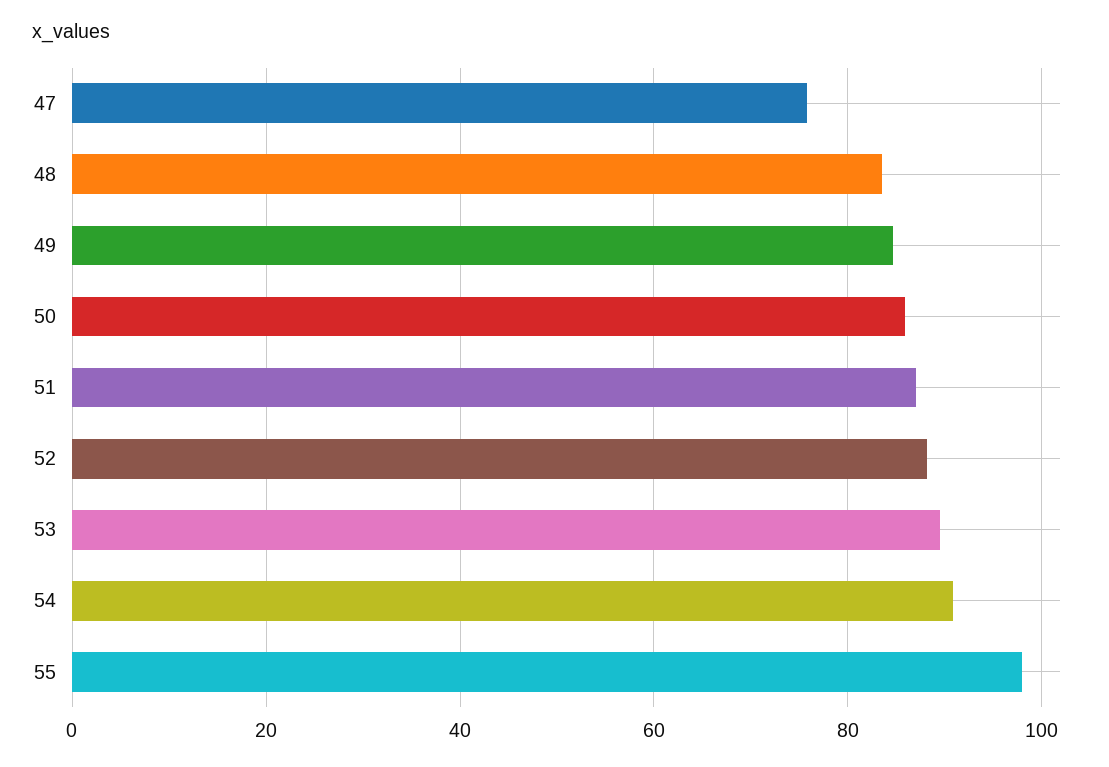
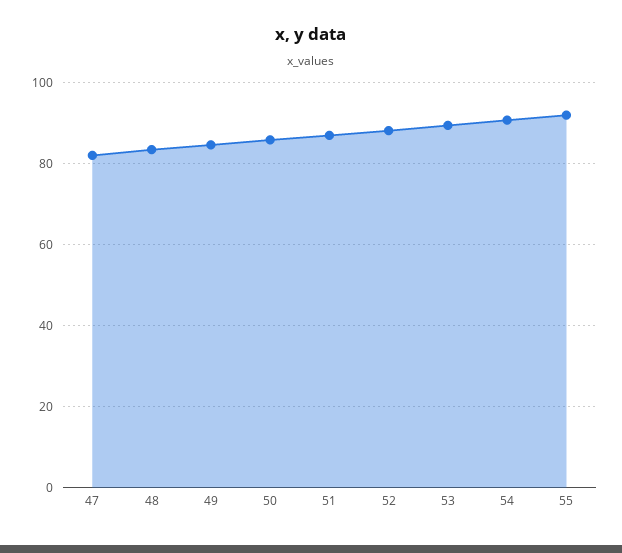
47: 76 -> 82
55: 98 -> 92

